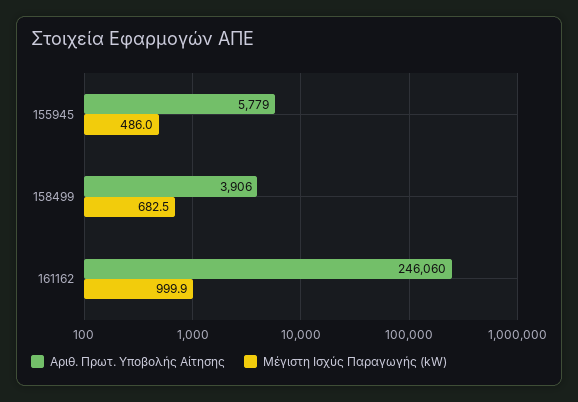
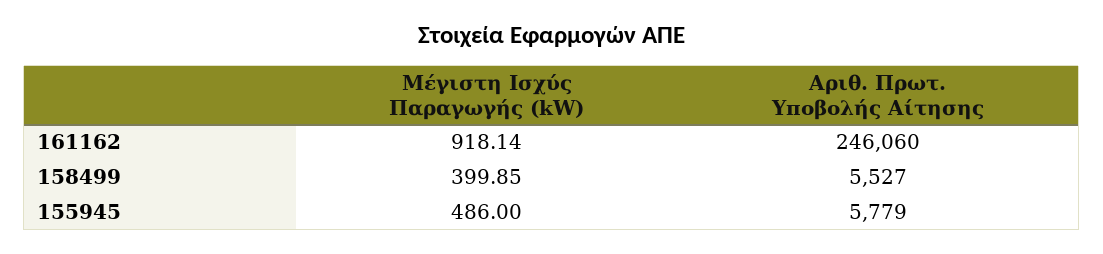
Αριθ. Πρωτ. Υποβολής Αίτησης, 158499: 3906 -> 5527
Μέγιστη Ισχύς Παραγωγής (kW), 158499: 682.5 -> 399.85
Μέγιστη Ισχύς Παραγωγής (kW), 161162: 999.9 -> 918.14

